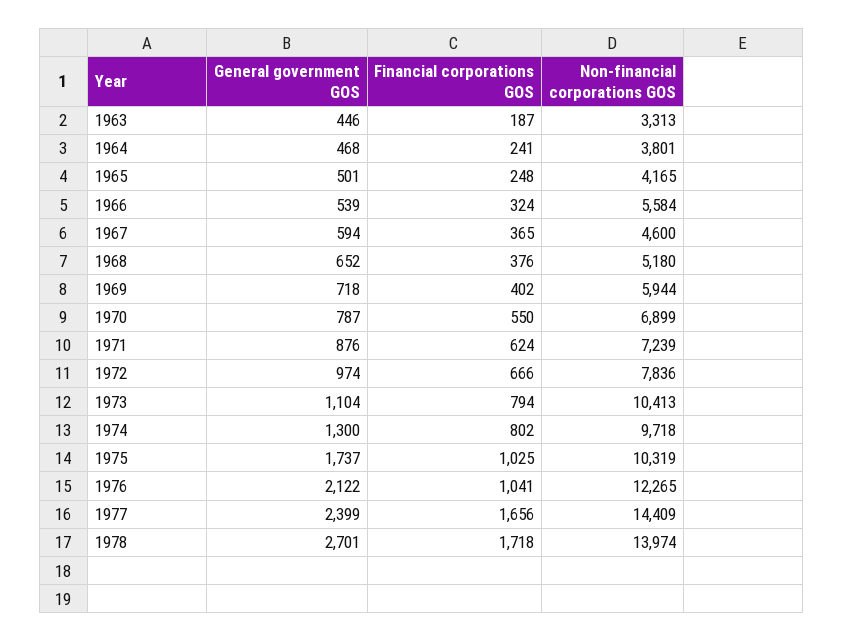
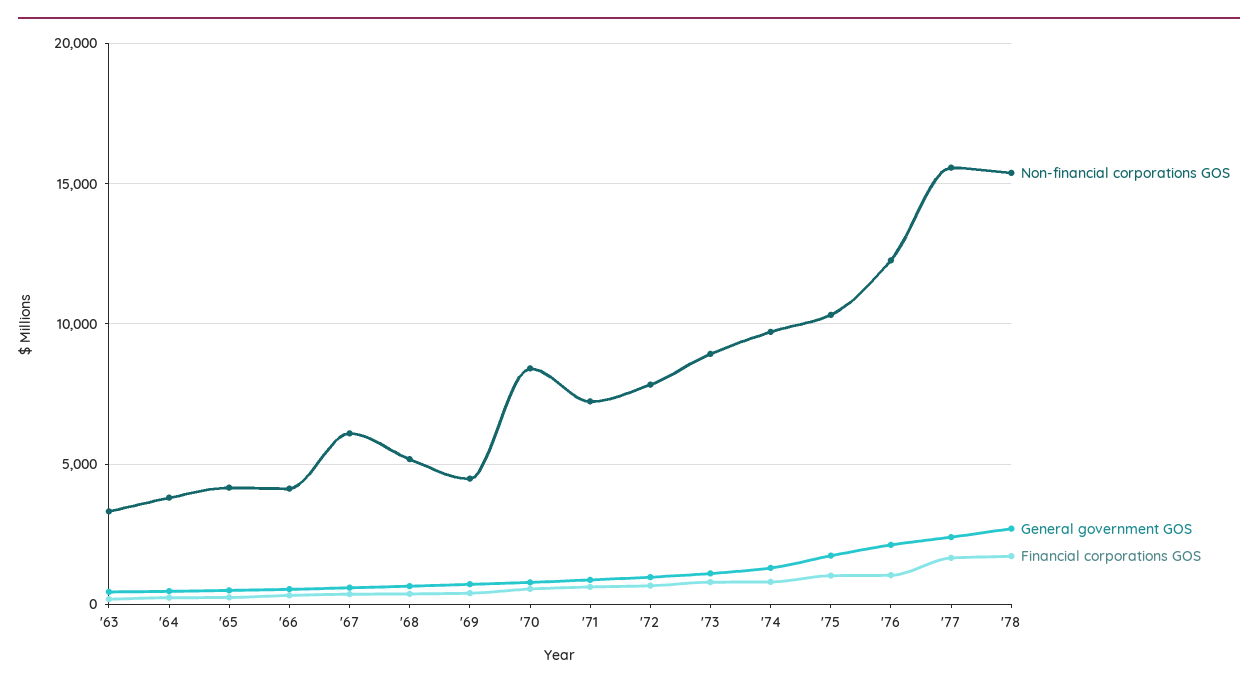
Non-financial corporations GOS, 1966: 5584 -> 4000
Non-financial corporations GOS, 1967: 4600 -> 6000
Non-financial corporations GOS, 1969: 5944 -> 4500
Non-financial corporations GOS, 1970: 6899 -> 8500
Non-financial corporations GOS, 1973: 10413 -> 9000
Non-financial corporations GOS, 1977: 14409 -> 15500
Non-financial corporations GOS, 1978: 13974 -> 15500

